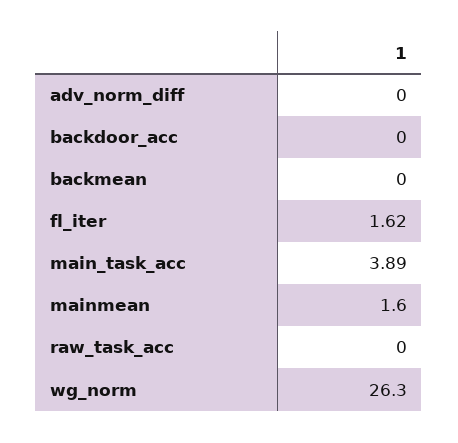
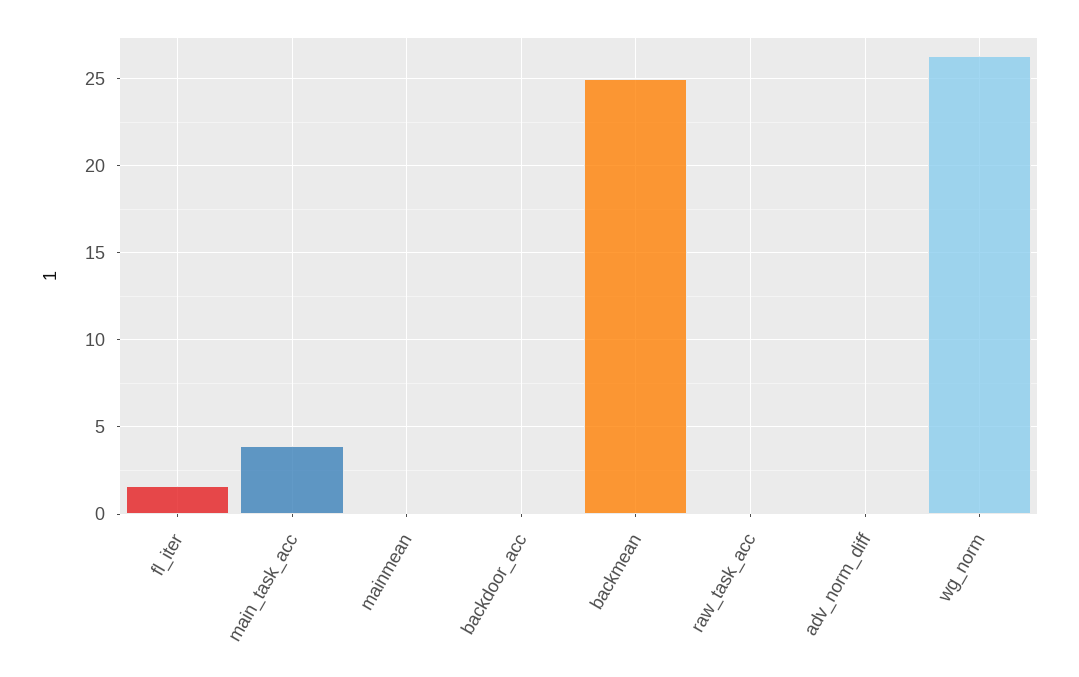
backmean: 0 -> 25
mainmean: 1.6 -> 0

